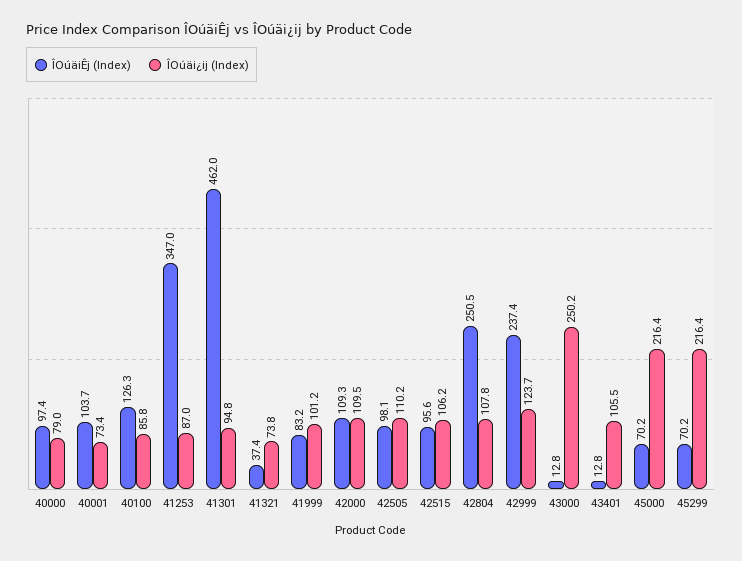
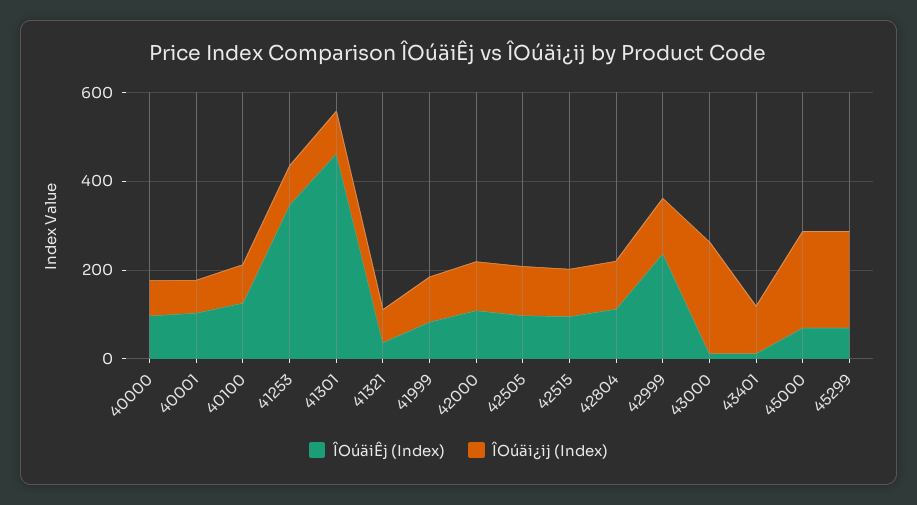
ÎOúäiÊj (Index), 42804: 250.5 -> 100

